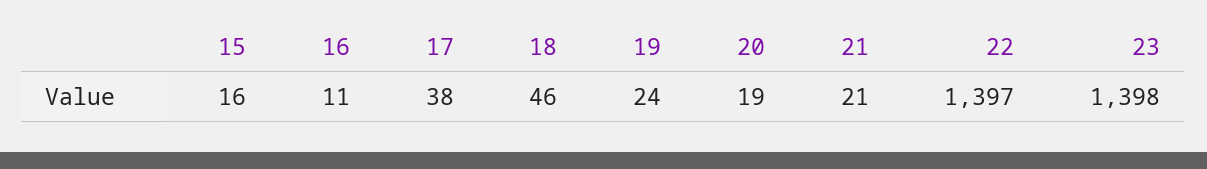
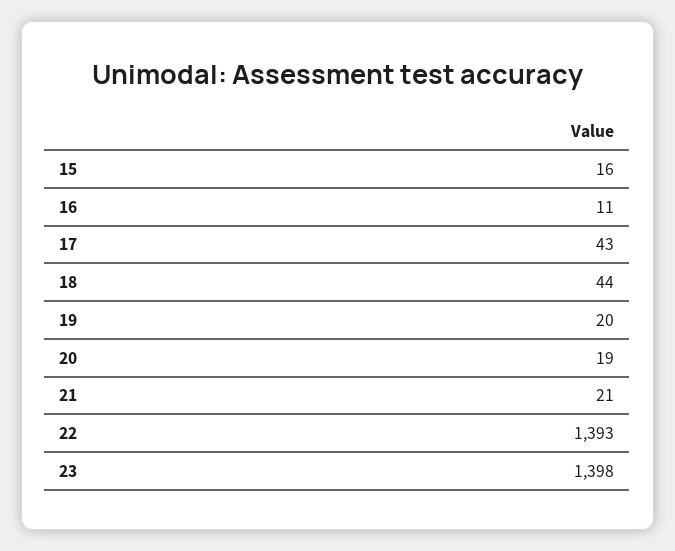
17: 38 -> 43
18: 46 -> 44
19: 24 -> 20
22: 1397 -> 1393

